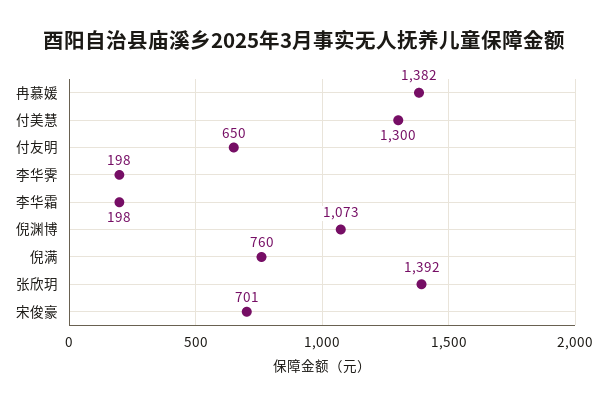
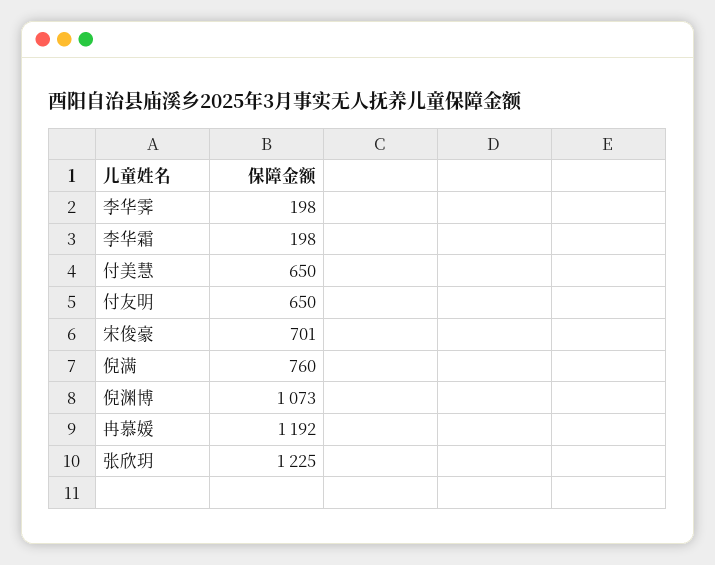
冉慕媛: 1382 -> 1192
付美慧: 1300 -> 650
张欣玥: 1392 -> 1225

